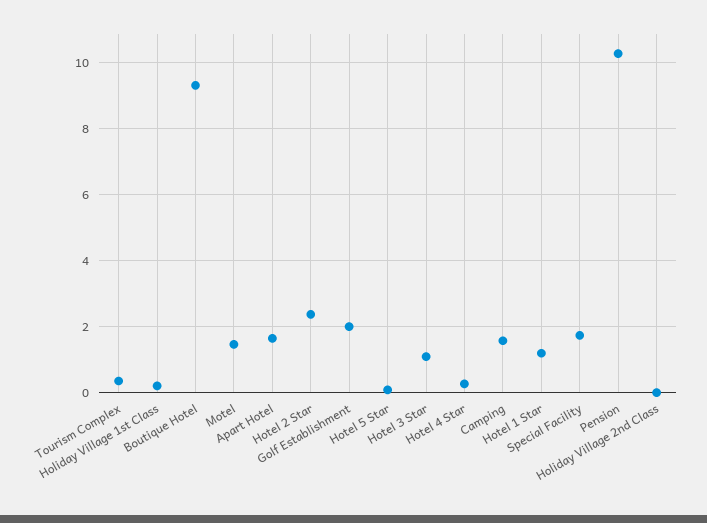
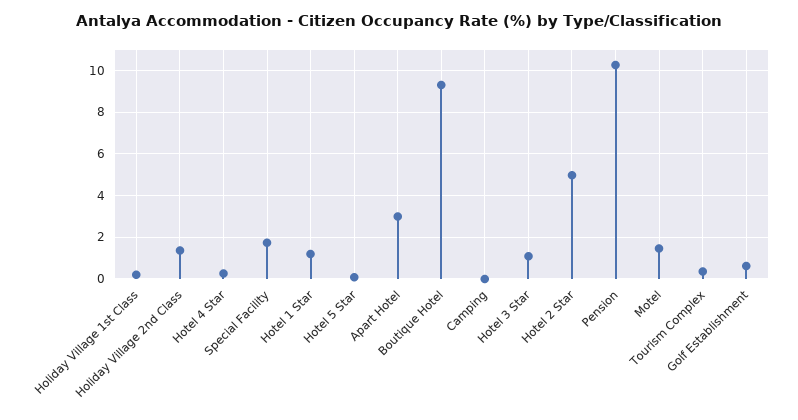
Apart Hotel: 1.6 -> 3
Hotel 2 Star: 2.4 -> 5
Golf Establishment: 2 -> 0.5
Camping: 1.6 -> 0
Holiday Village 2nd Class: 0 -> 1.5

